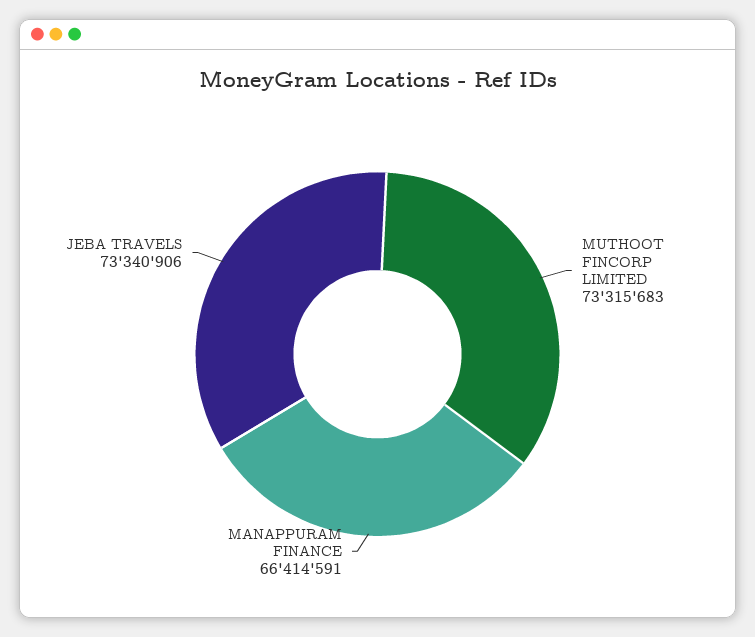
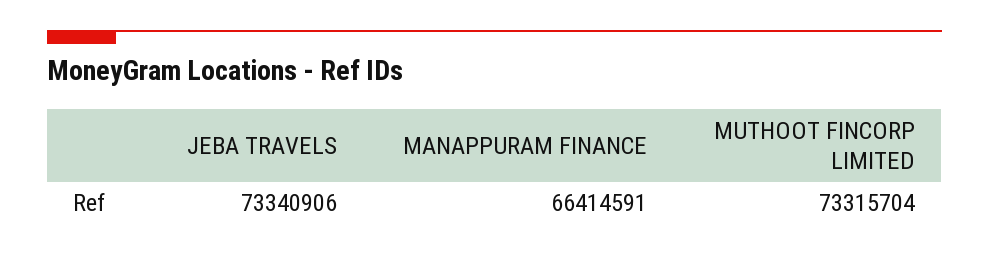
MUTHOOT FINCORP LIMITED: 73315683 -> 73315704

